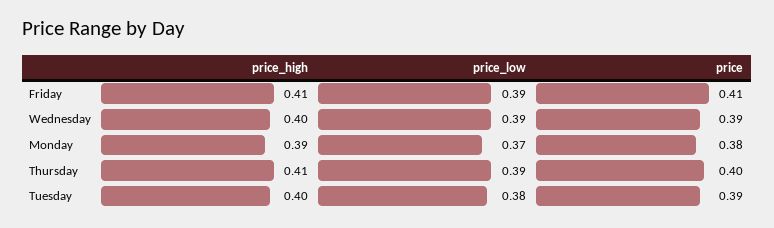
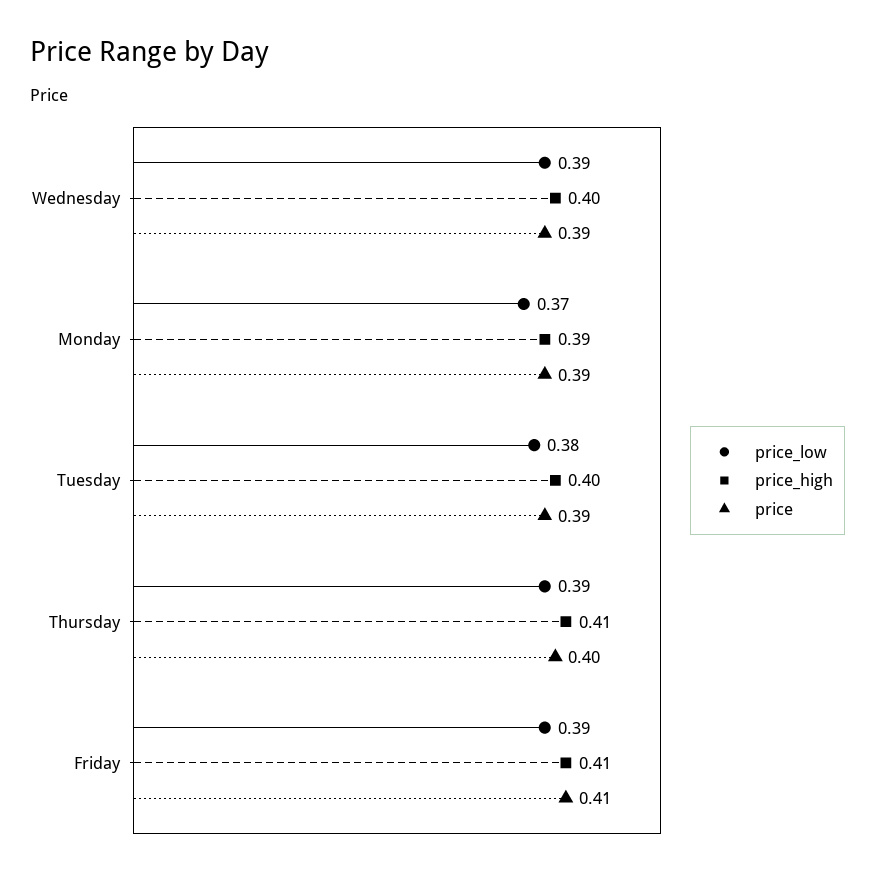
price, Monday: 0.38 -> 0.39

